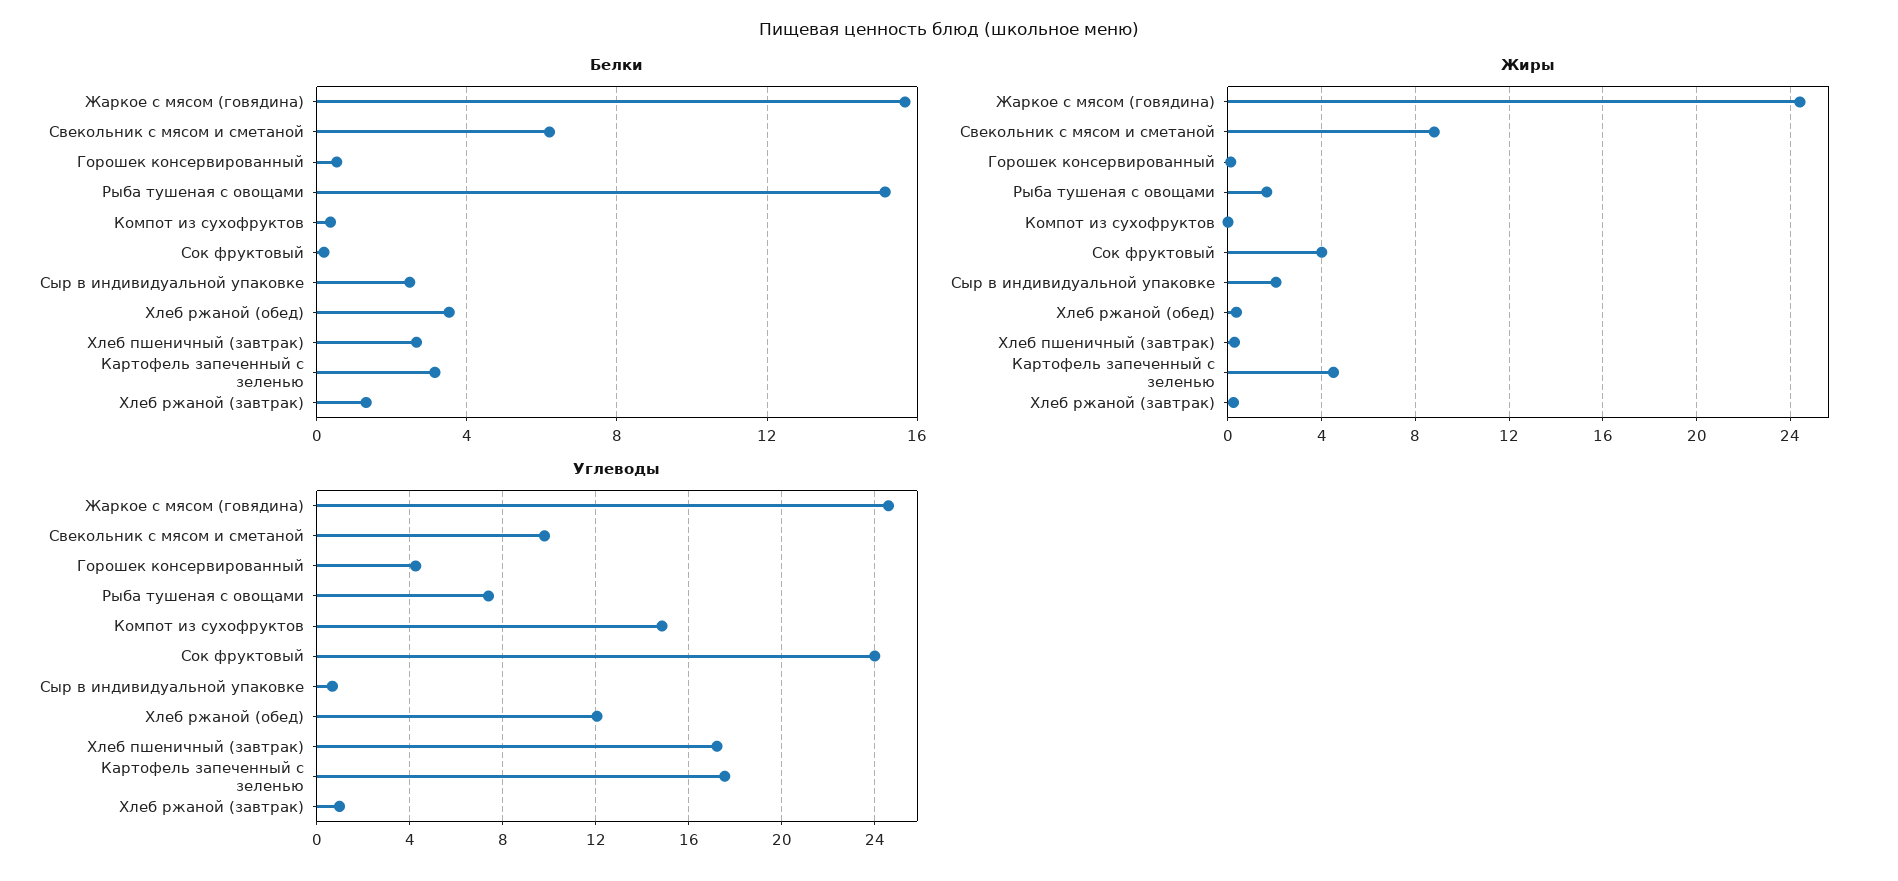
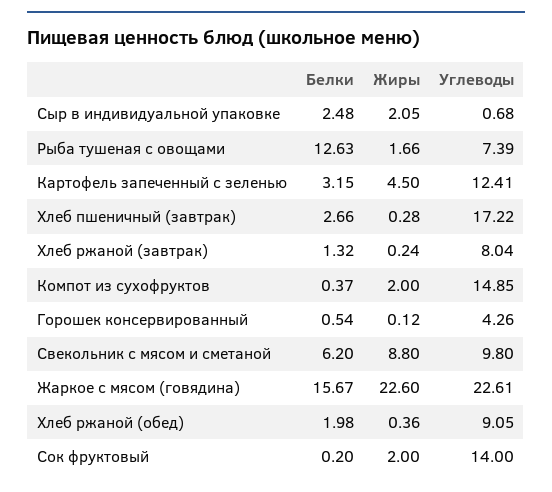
Белки, Рыба тушеная с овощами: 15 -> 12.63
Белки, Хлеб ржаной (обед): 3.5 -> 1.98
Жиры, Жаркое с мясом (говядина): 24.5 -> 22.6
Жиры, Компот из сухофруктов: 0 -> 2
Жиры, Сок фруктовый: 4 -> 2
Углеводы, Жаркое с мясом (говядина): 24.5 -> 22.61
Углеводы, Сок фруктовый: 24 -> 14
Углеводы, Хлеб ржаной (обед): 12 -> 9.05
Углеводы, Картофель запеченный с зеленью: 17.5 -> 12.41
Углеводы, Хлеб ржаной (завтрак): 1 -> 8.04

